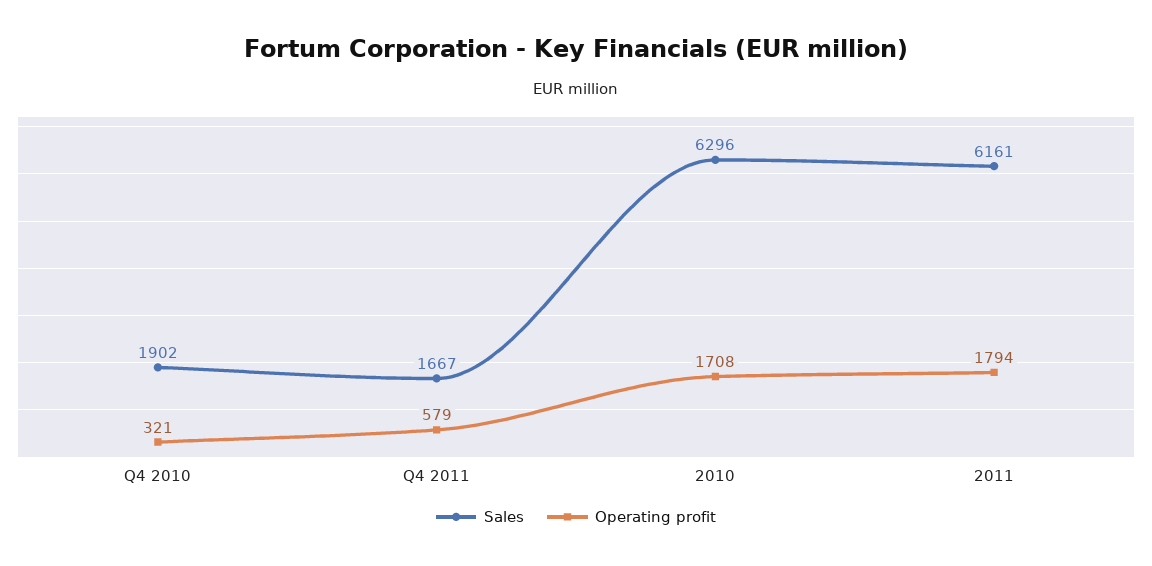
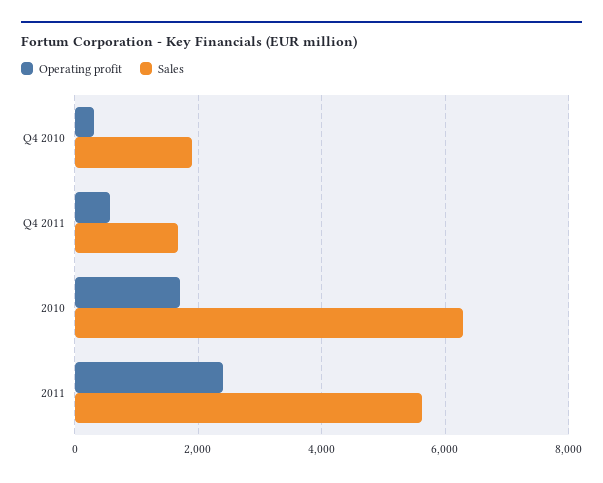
Sales, 2011: 6161 -> 5600
Operating profit, 2011: 1794 -> 2400

